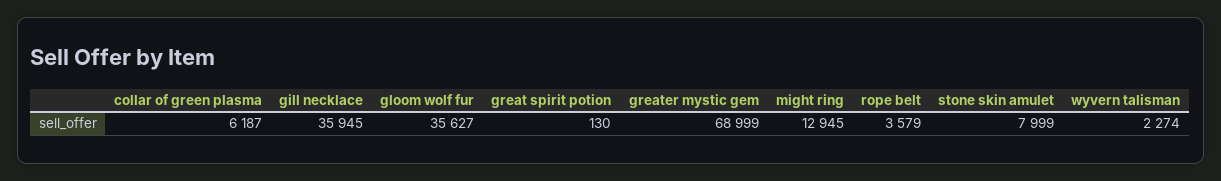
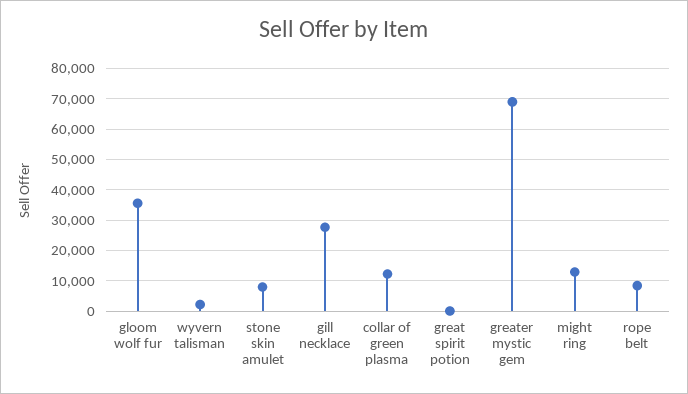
collar of green plasma: 6187 -> 12000
gill necklace: 35945 -> 28000
rope belt: 3579 -> 8000

